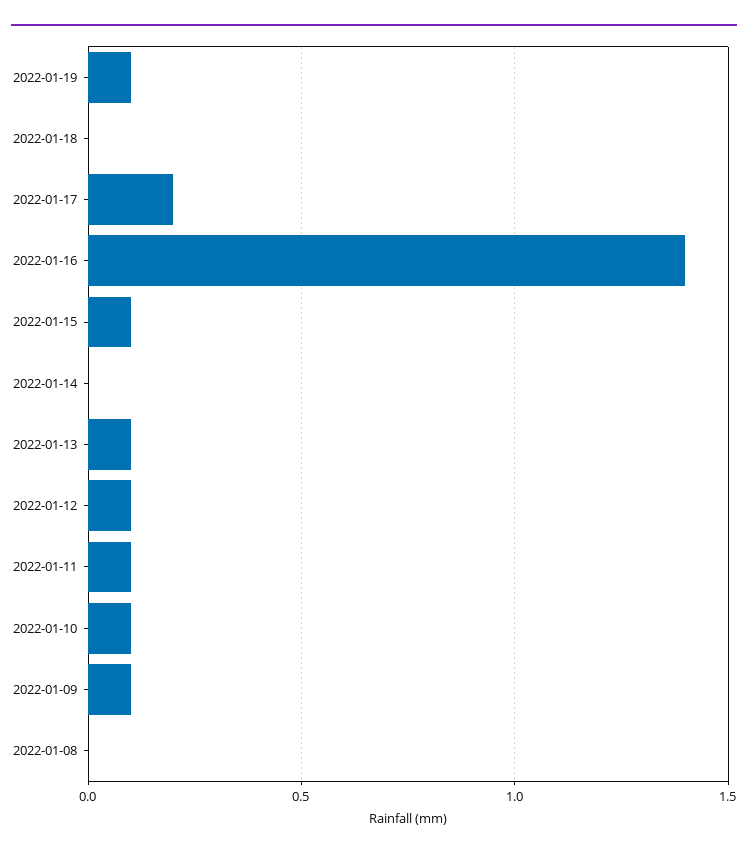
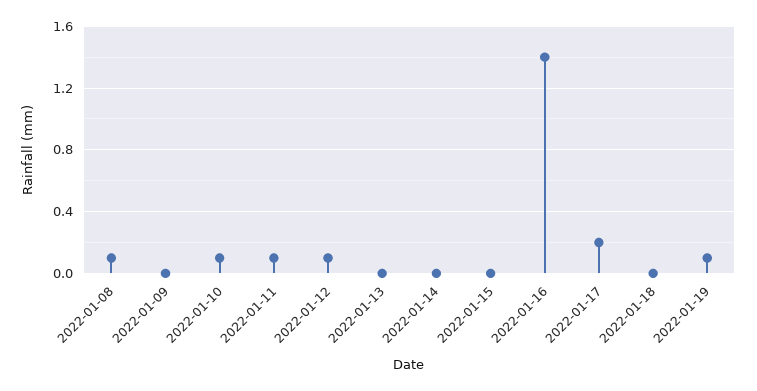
2022-01-15: 0.1 -> 0
2022-01-13: 0.1 -> 0
2022-01-09: 0.1 -> 0
2022-01-08: 0 -> 0.1

